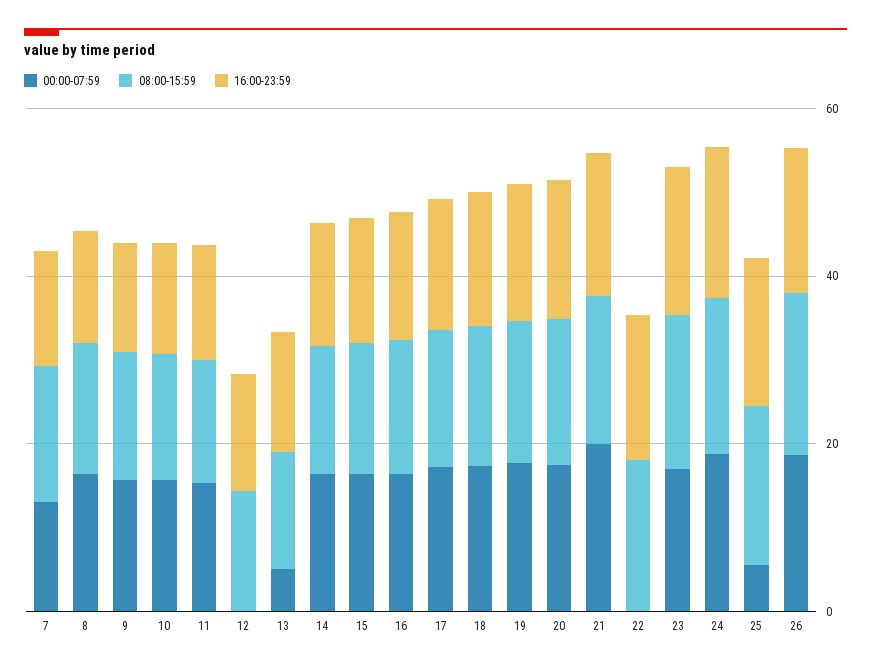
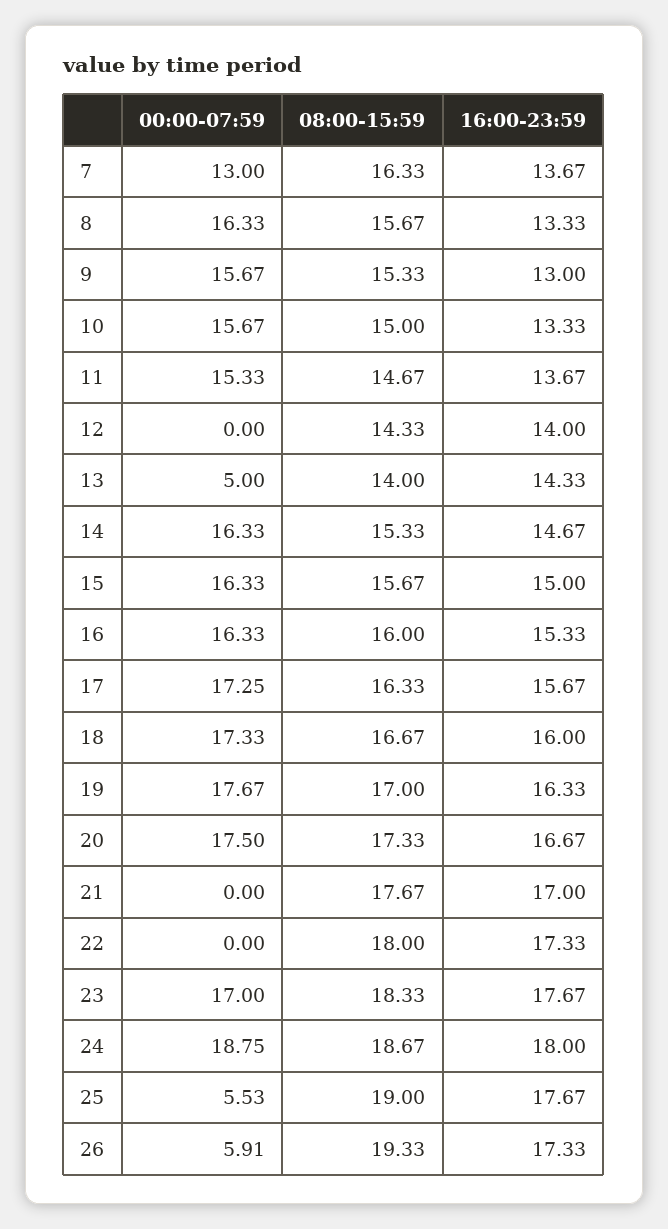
00:00-07:59, 21: 20 -> 0
00:00-07:59, 26: 20 -> 5.91

